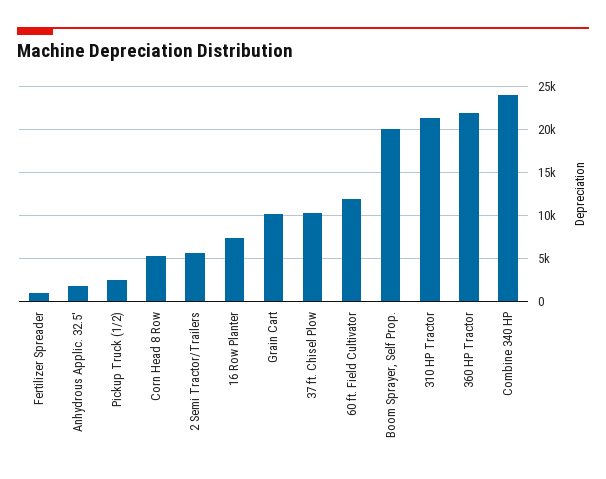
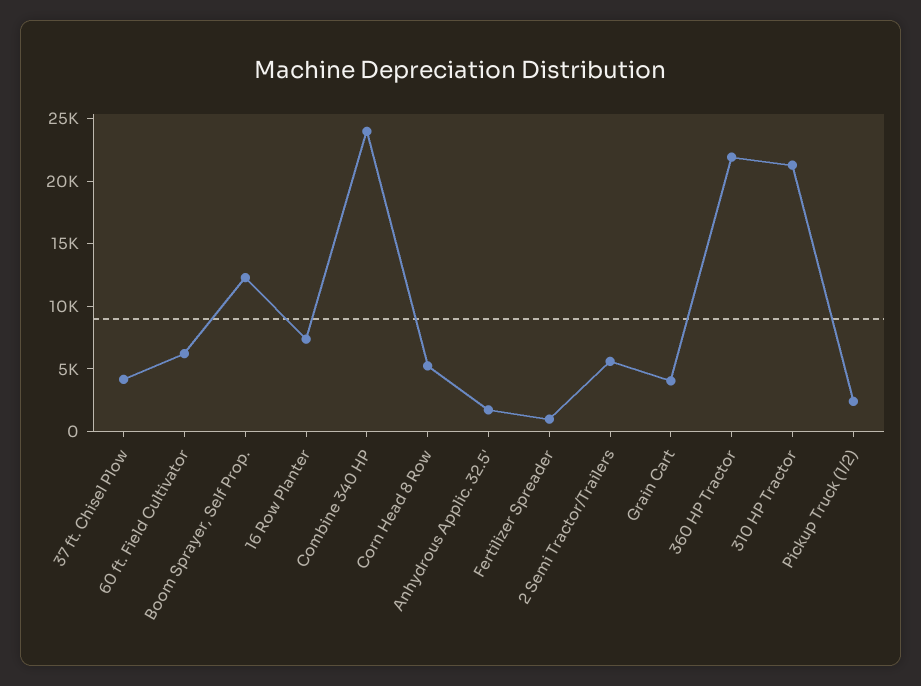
Grain Cart: 10000 -> 4000
37 ft. Chisel Plow: 10000 -> 4000
60 ft. Field Cultivator: 12000 -> 6000
Boom Sprayer, Self Prop.: 20000 -> 12000

